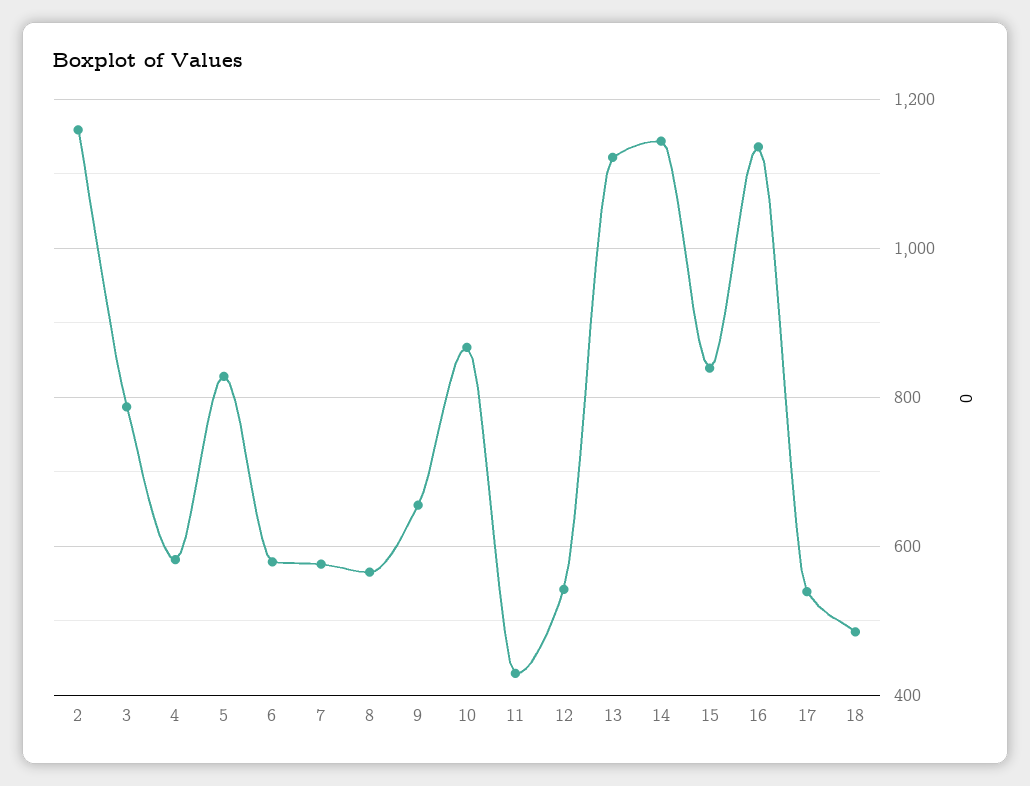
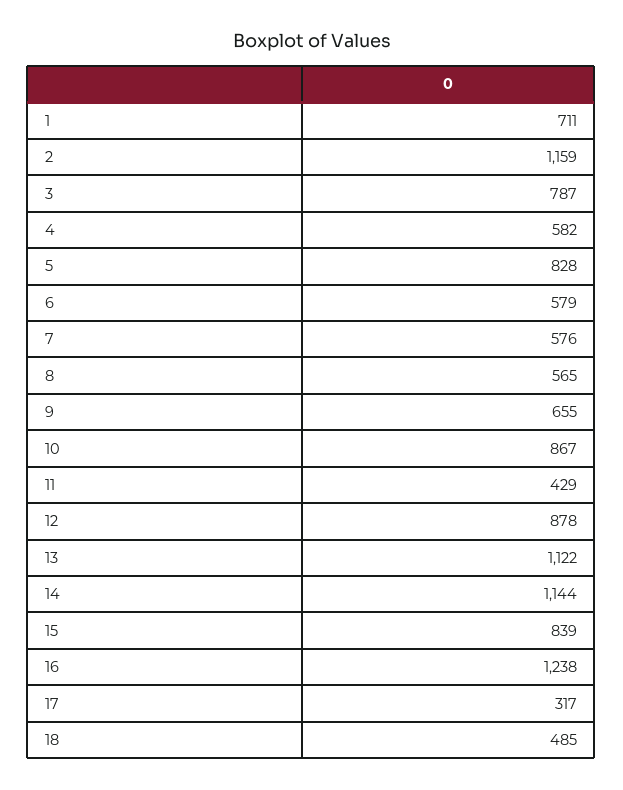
12: 540 -> 878
16: 1140 -> 1238
17: 540 -> 317
1: none -> 711

